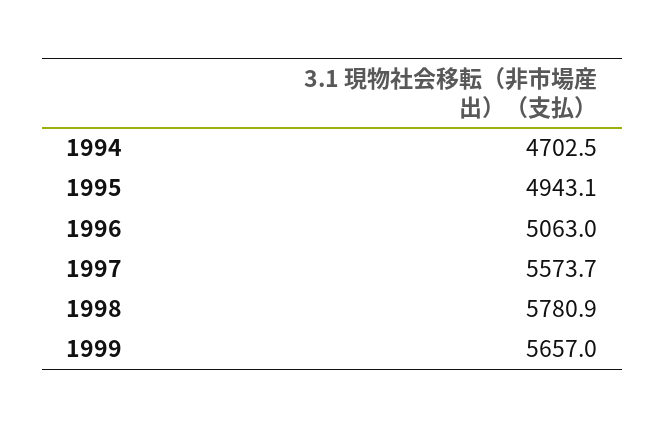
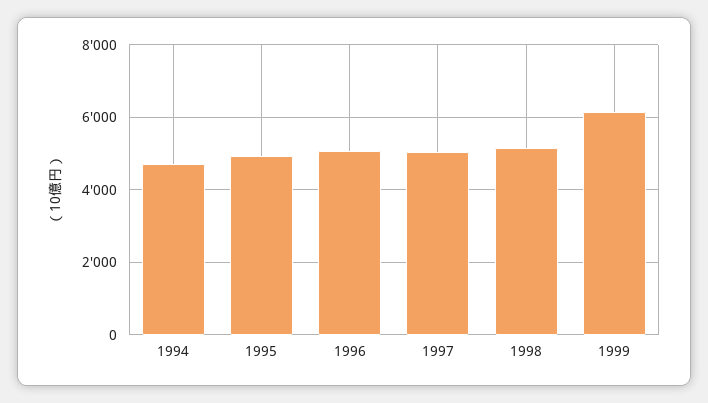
1997: 5573.7 -> 5000
1998: 5780.9 -> 5200
1999: 5657 -> 6200

